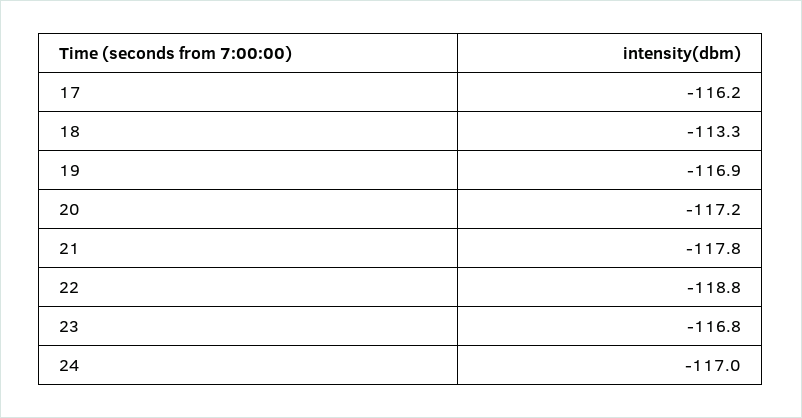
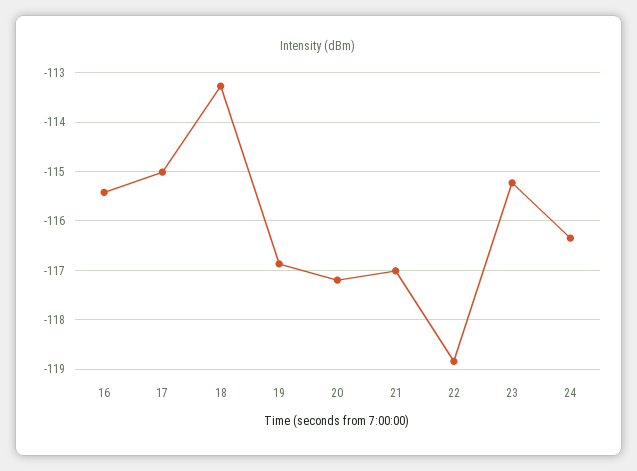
17: -116.2 -> -115
21: -117.8 -> -117
23: -116.8 -> -115.2
24: -117 -> -116.4
16: none -> -115.4

